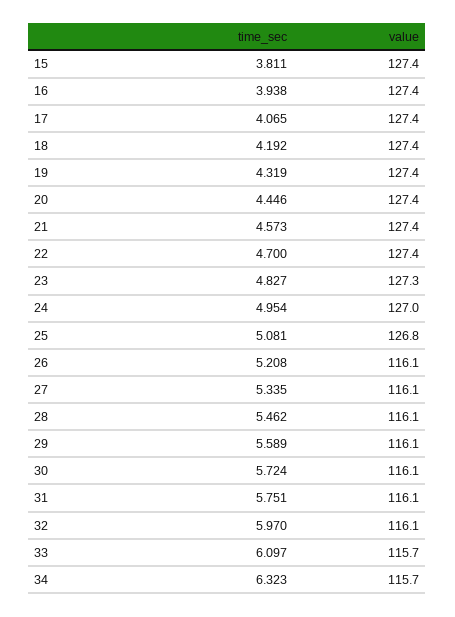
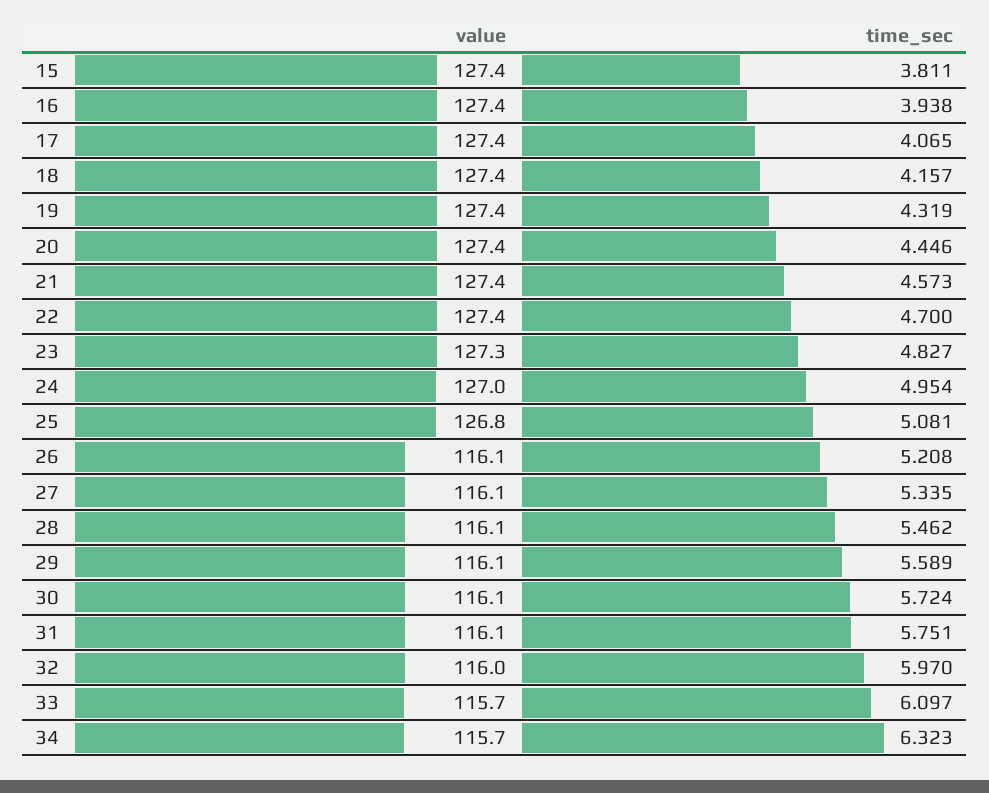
time_sec, 18: 4.192 -> 4.157
value, 32: 116.1 -> 116

